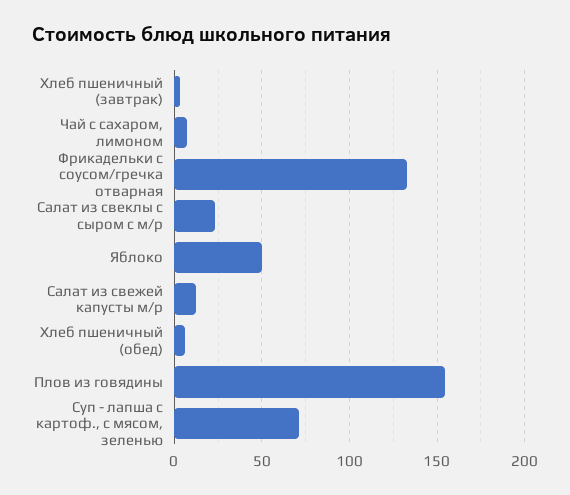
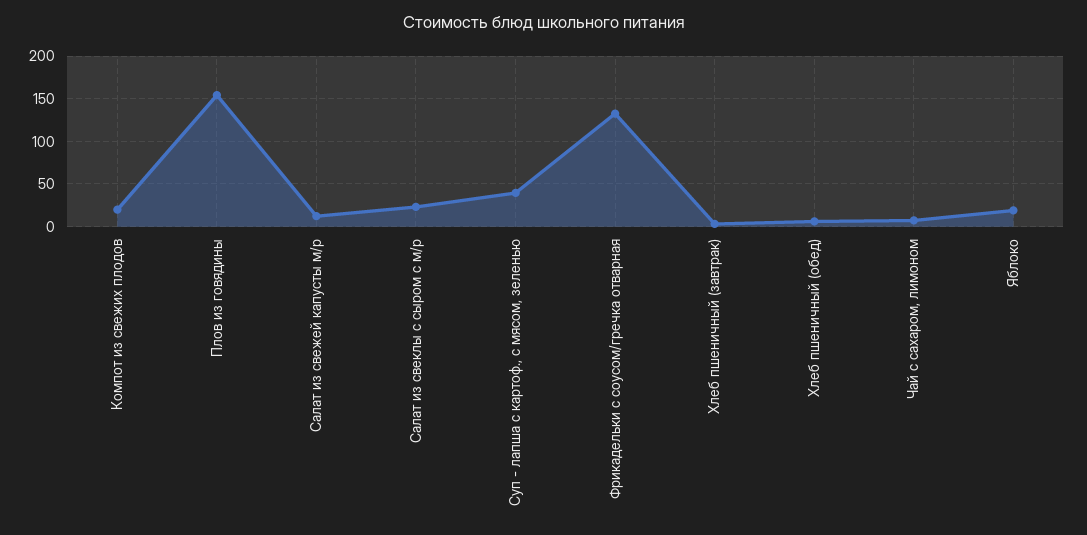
Яблоко: 50 -> 20
Суп - лапша с картоф., с мясом, зеленью: 70 -> 40
Компот из свежих плодов: none -> 20

